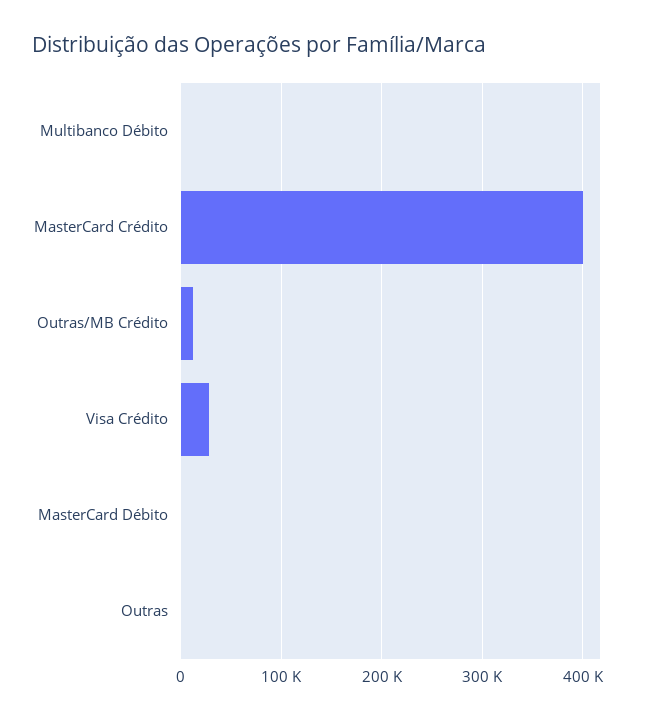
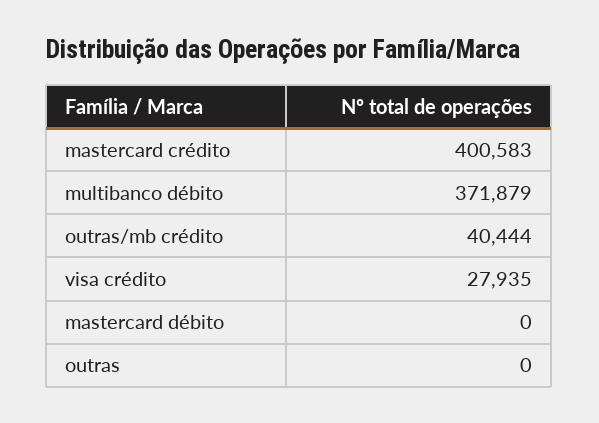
Multibanco Débito: 0 -> 371879
Outras/MB Crédito: 10000 -> 40444

